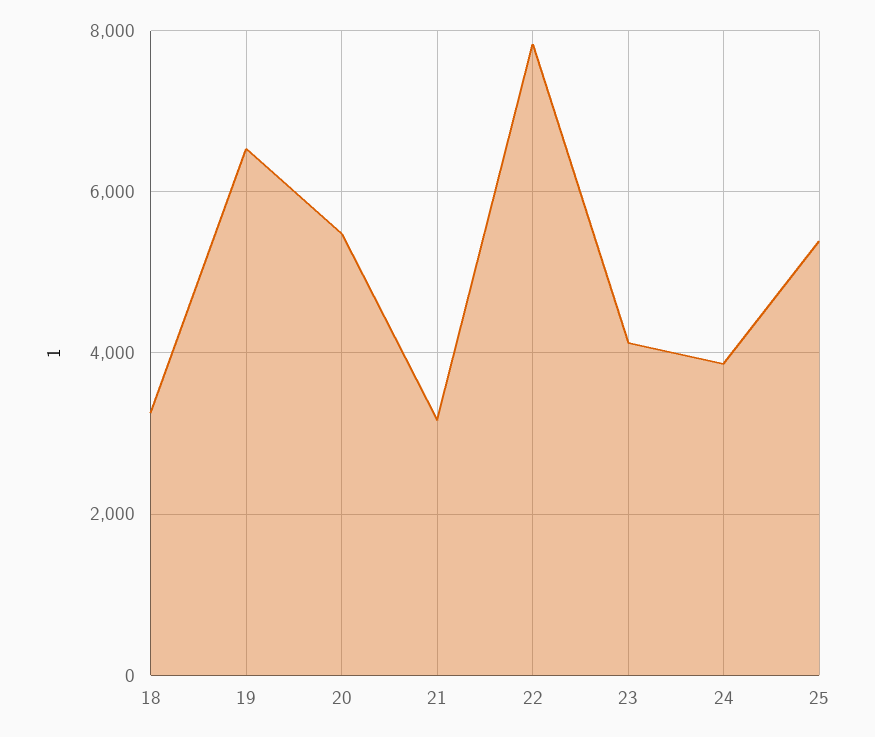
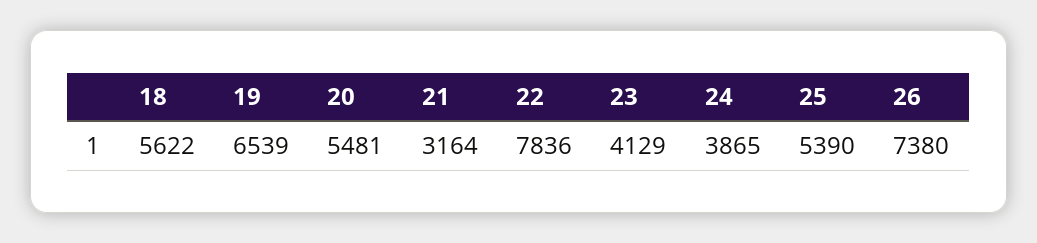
18: 3200 -> 5622
26: none -> 7380

